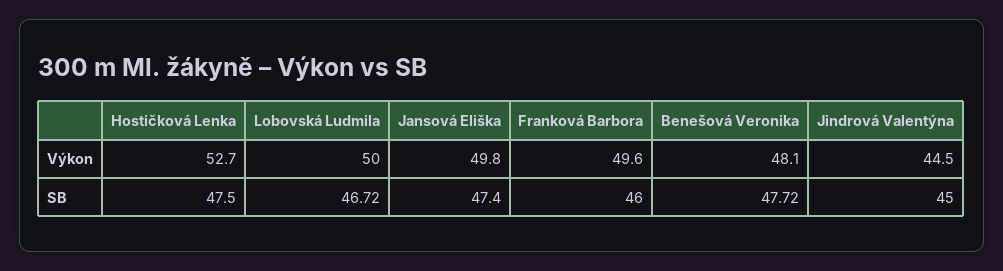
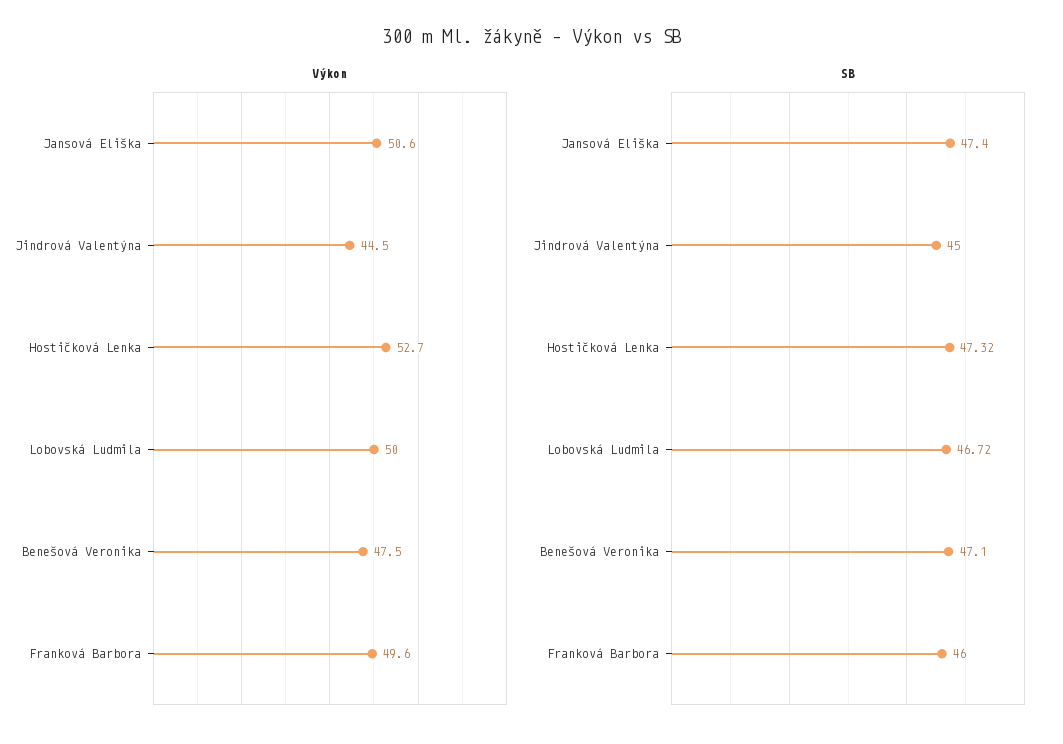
Výkon, Jansová Eliška: 49.8 -> 50.6
Výkon, Benešová Veronika: 48.1 -> 47.5
SB, Hostičková Lenka: 47.5 -> 47.32
SB, Benešová Veronika: 47.72 -> 47.1

